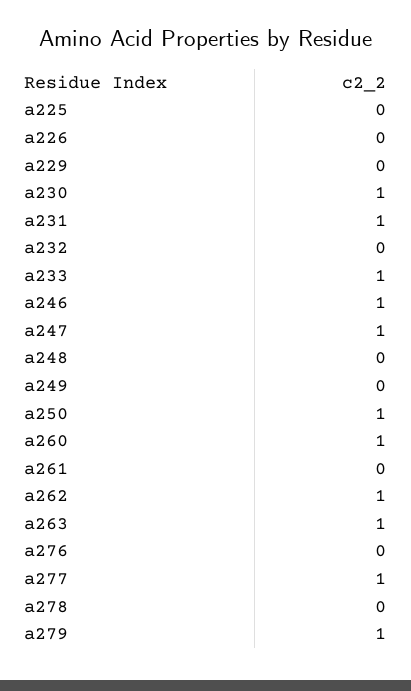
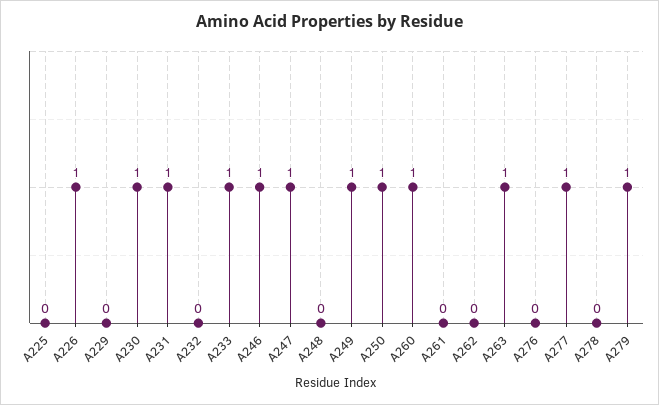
a226: 0 -> 1
a249: 0 -> 1
a262: 1 -> 0

